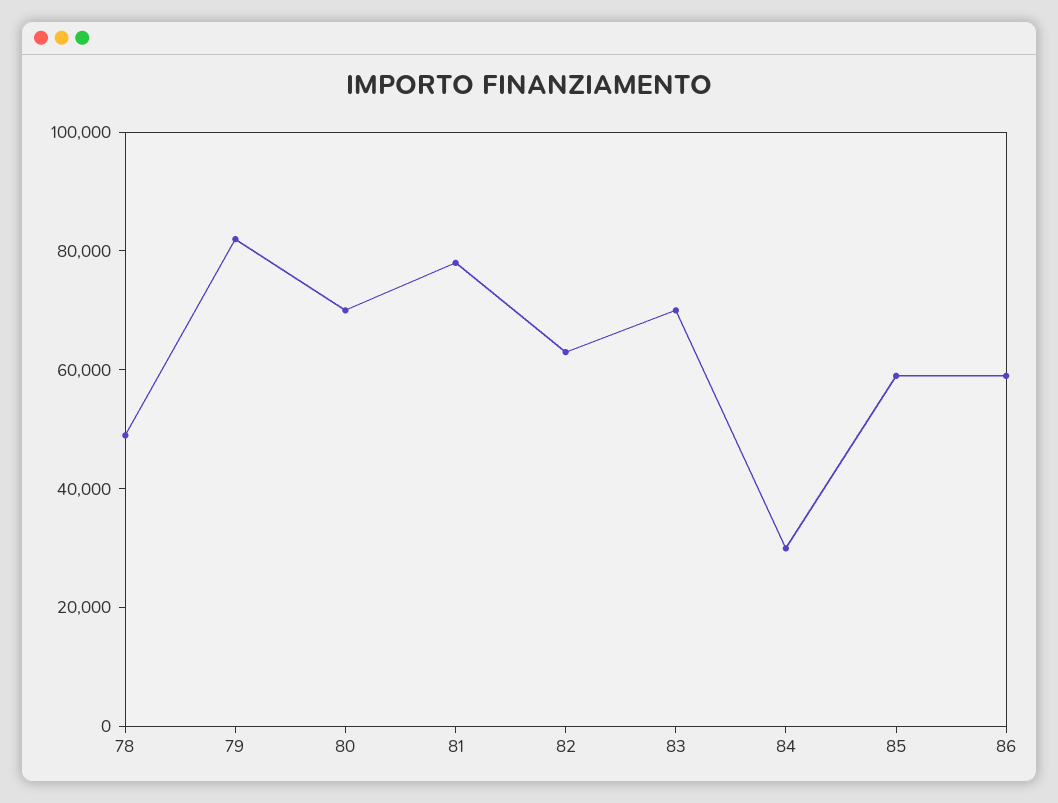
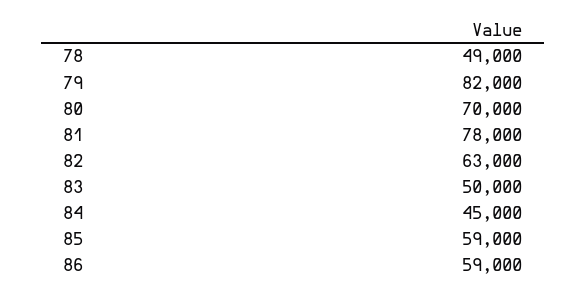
83: 70000 -> 50000
84: 30000 -> 45000

